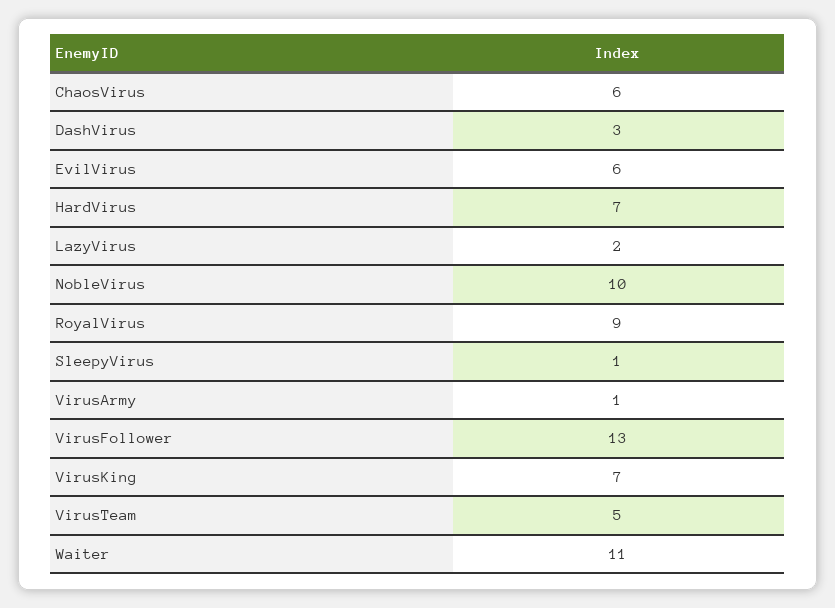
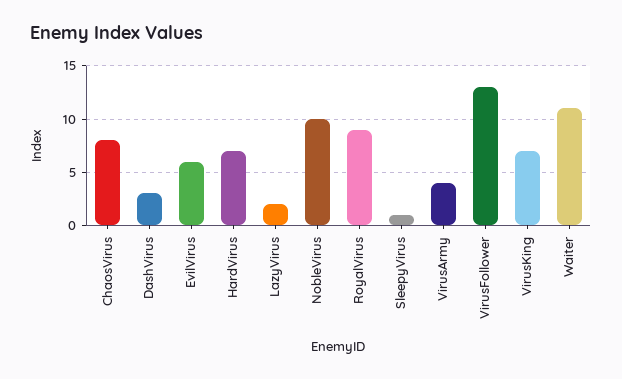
ChaosVirus: 6 -> 8
VirusArmy: 1 -> 4
VirusTeam: 5 -> none

